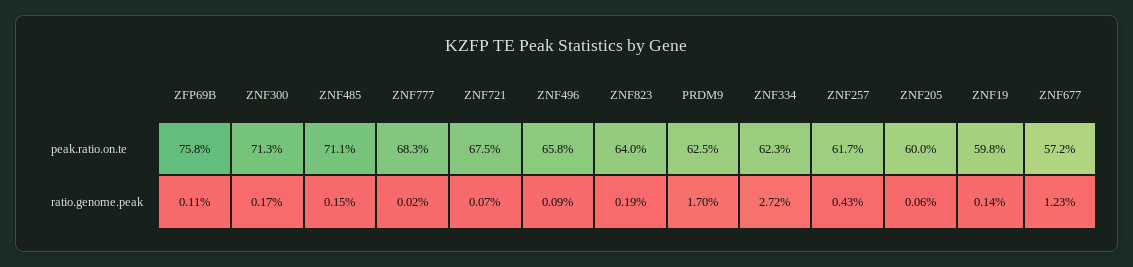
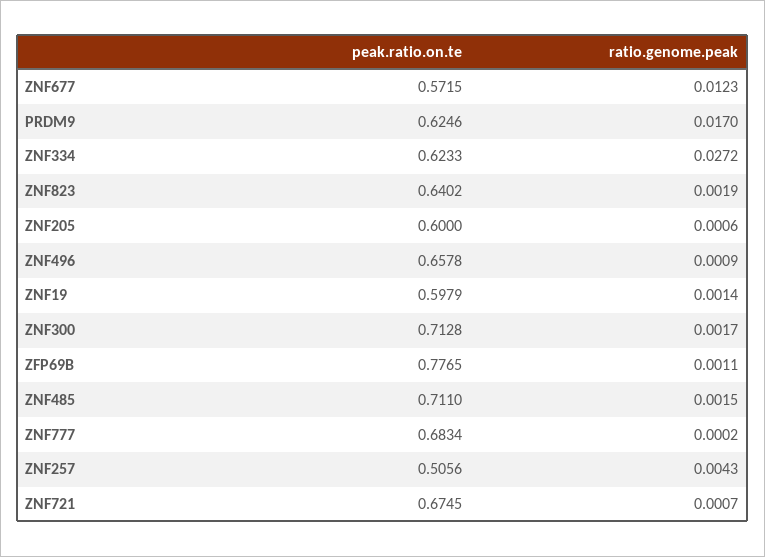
ZFP69B, peak.ratio.on.te: 0.758 -> 0.7765
ZNF257, peak.ratio.on.te: 0.617 -> 0.5056

